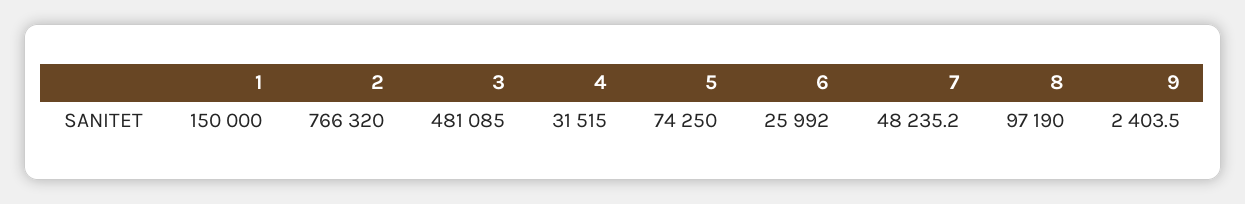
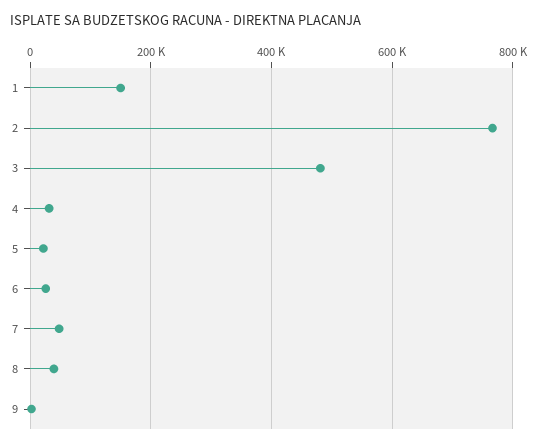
5: 74250 -> 20000
8: 97190 -> 40000

